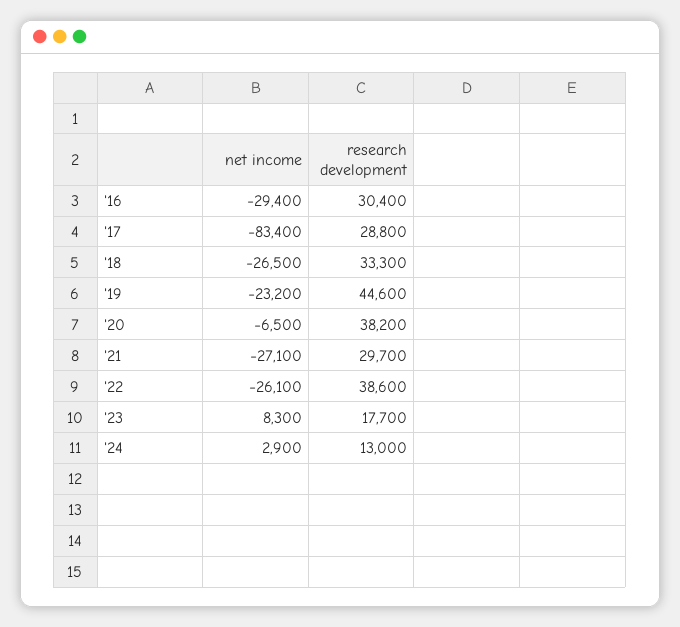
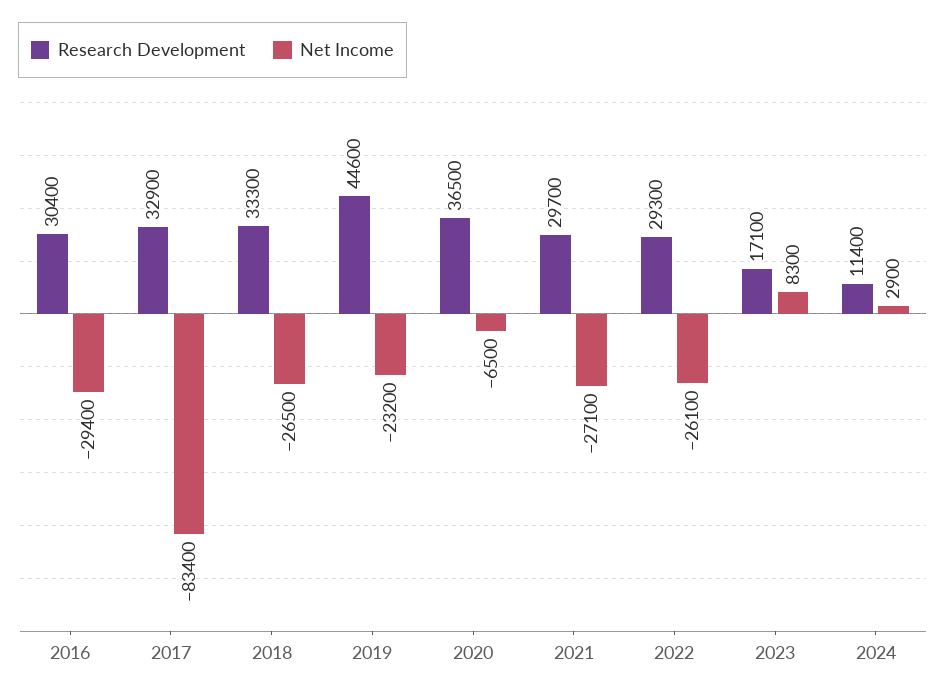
research development, '17: 28800 -> 32900
research development, '20: 38200 -> 36500
research development, '22: 38600 -> 29300
research development, '23: 17700 -> 17100
research development, '24: 13000 -> 11400

